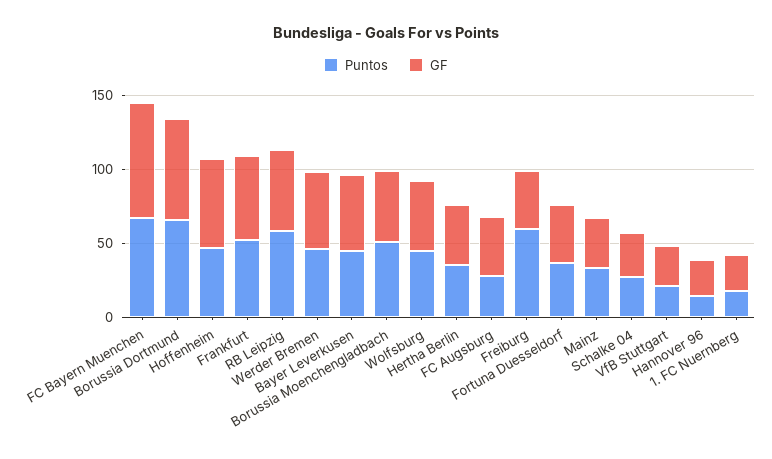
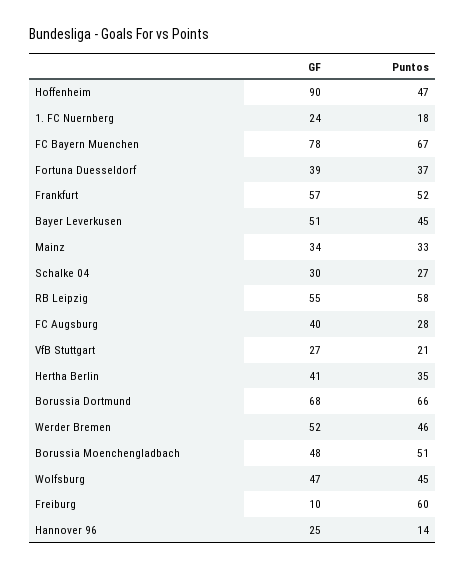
GF, Hoffenheim: 60 -> 90
GF, Freiburg: 40 -> 10

